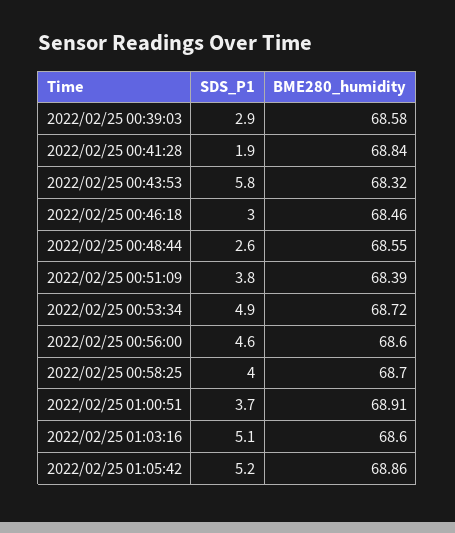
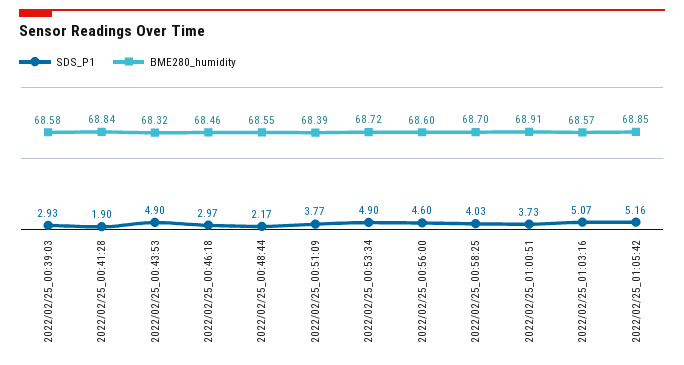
SDS_P1, 2022/02/25 00:43:53: 5.8 -> 4.9
SDS_P1, 2022/02/25 00:48:44: 2.6 -> 2.17
BME280_humidity, 2022/02/25 01:03:16: 68.6 -> 68.57
BME280_humidity, 2022/02/25 01:05:42: 68.86 -> 68.85

